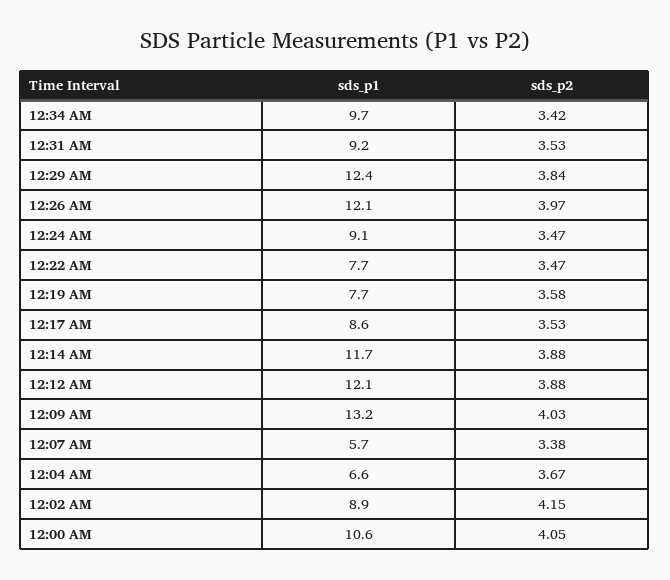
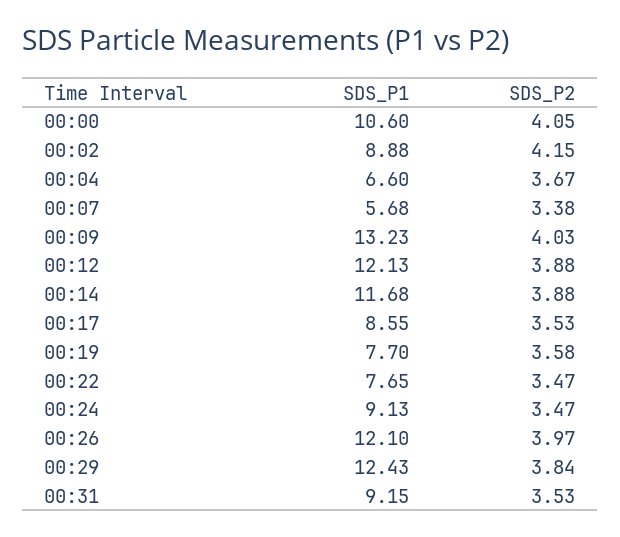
sds_p1, 12:34 AM: 9.7 -> none
sds_p2, 12:34 AM: 3.42 -> none

